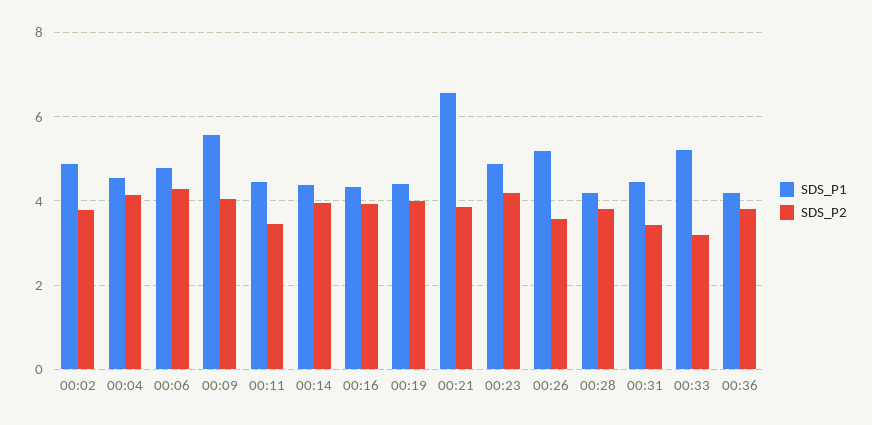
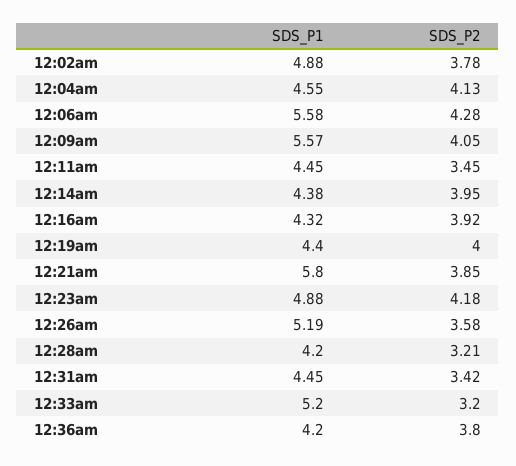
SDS_P1, 00:06: 4.8 -> 5.58
SDS_P1, 00:21: 6.6 -> 5.8
SDS_P2, 00:28: 3.8 -> 3.21

